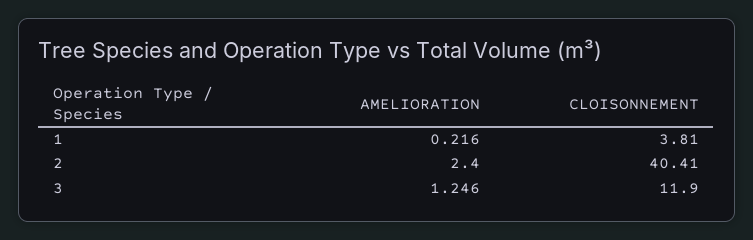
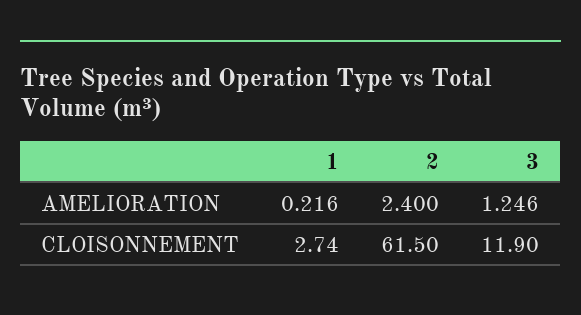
CLOISONNEMENT, 1: 3.81 -> 2.74
CLOISONNEMENT, 2: 40.41 -> 61.5

